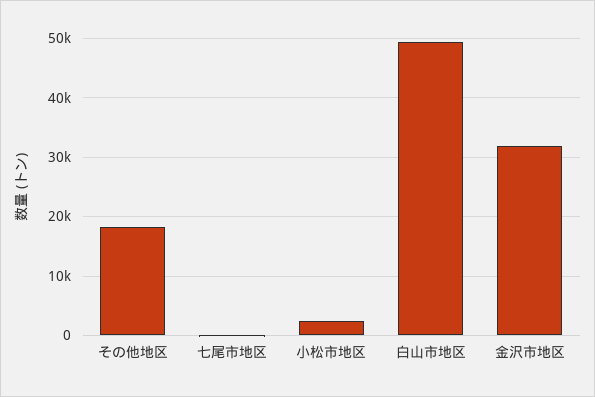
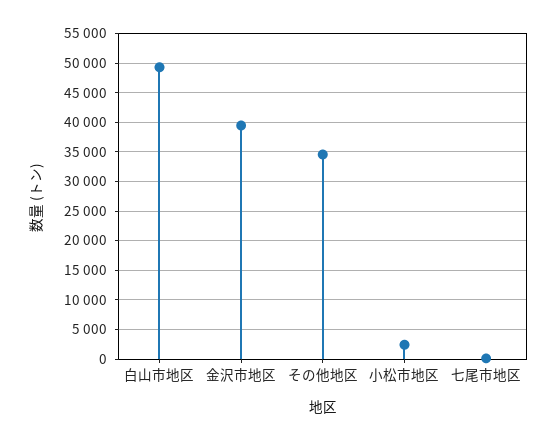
その他地区: 18000 -> 35000
金沢市地区: 32000 -> 40000

